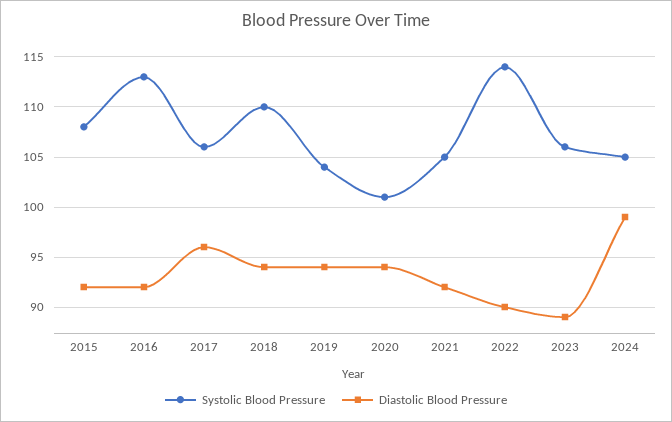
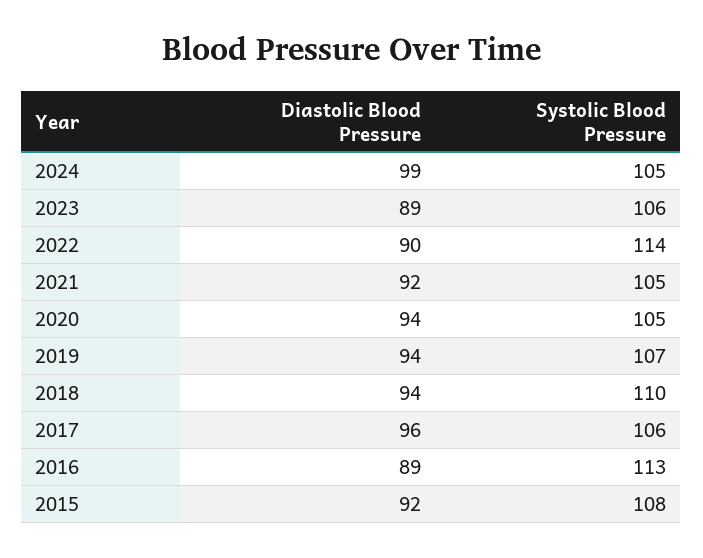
Diastolic Blood Pressure, 2016: 92 -> 89
Systolic Blood Pressure, 2019: 104 -> 107
Systolic Blood Pressure, 2020: 101 -> 105

